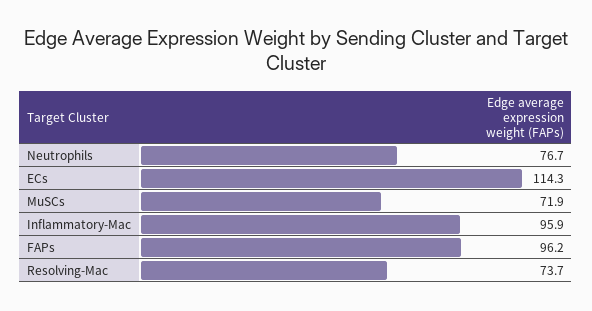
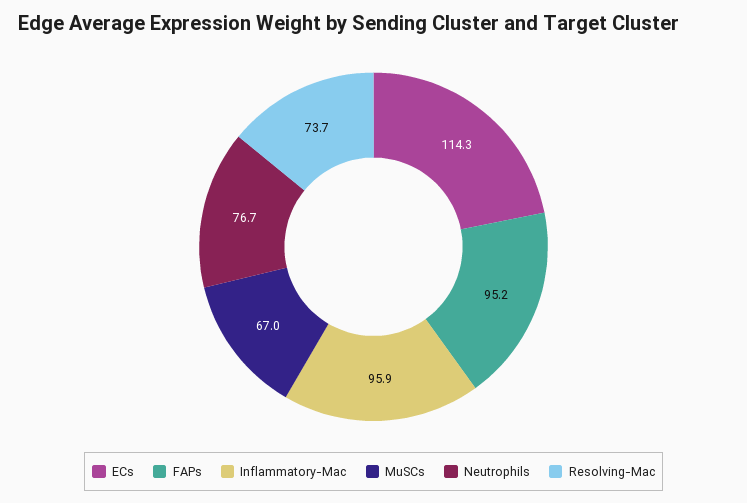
MuSCs: 71.9 -> 67
FAPs: 96.2 -> 95.2

